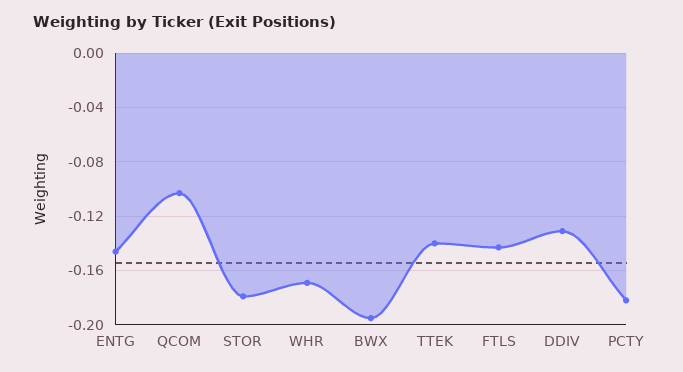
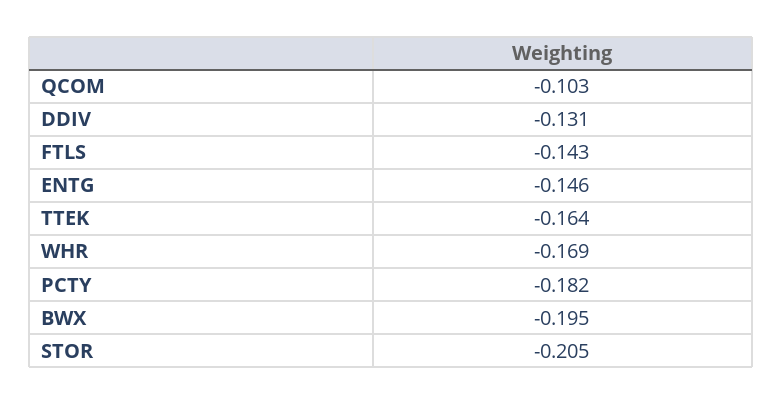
STOR: -0.18 -> -0.205
TTEK: -0.14 -> -0.164

